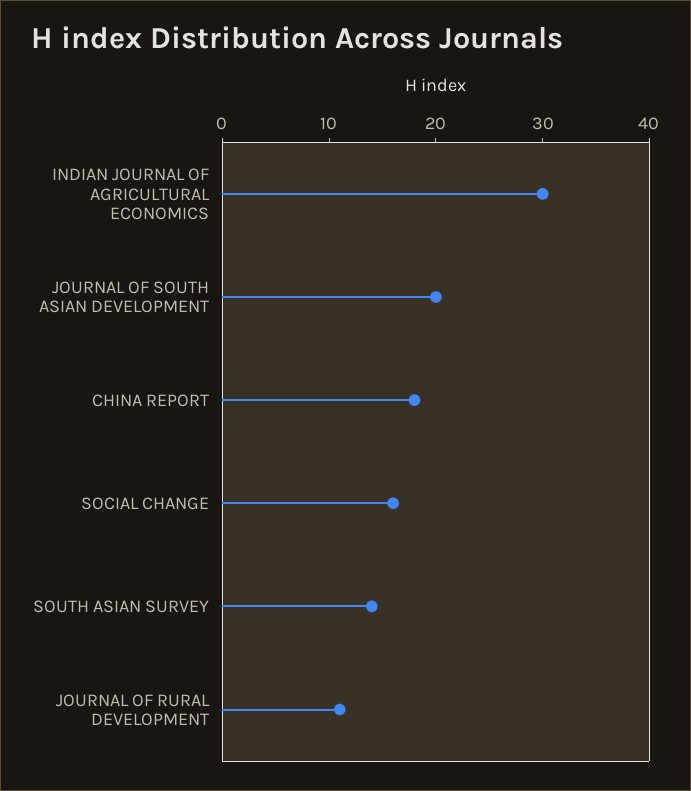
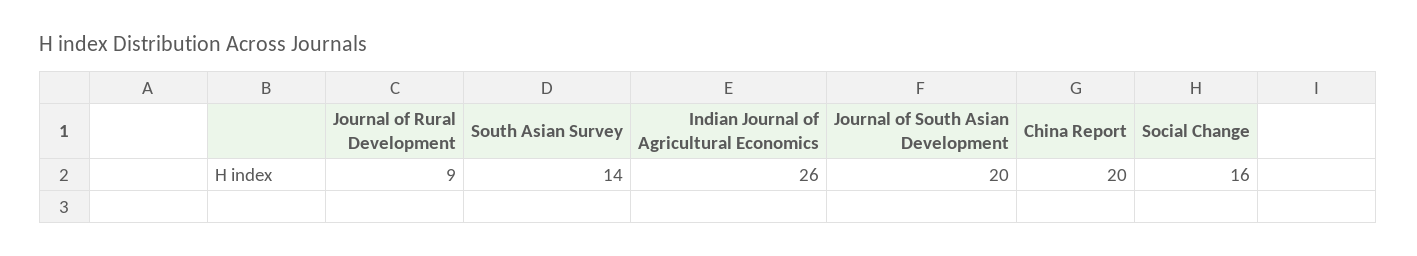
INDIAN JOURNAL OF AGRICULTURAL ECONOMICS: 30 -> 26
CHINA REPORT: 18 -> 20
JOURNAL OF RURAL DEVELOPMENT: 11 -> 9

